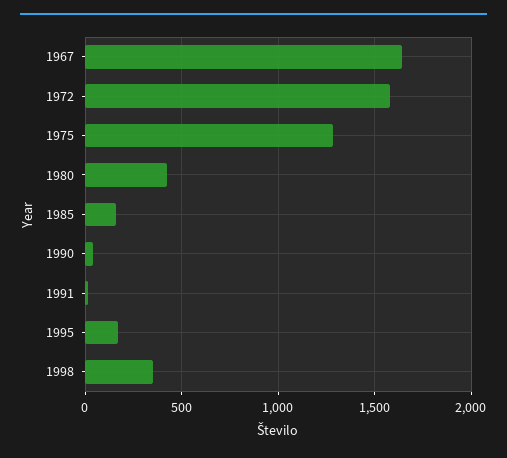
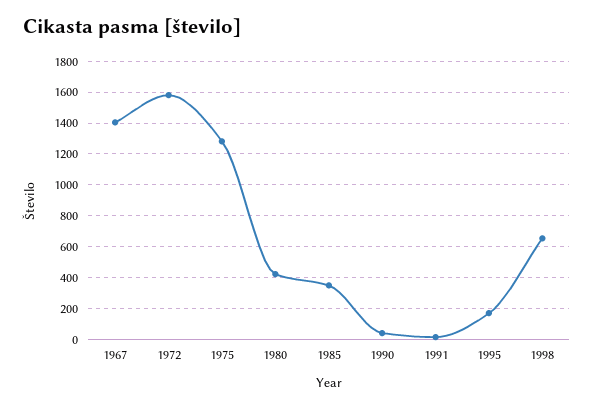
1967: 1650 -> 1400
1985: 150 -> 350
1998: 350 -> 650

